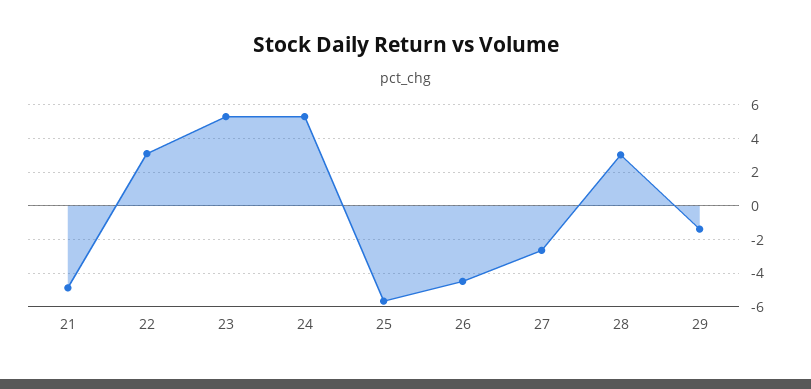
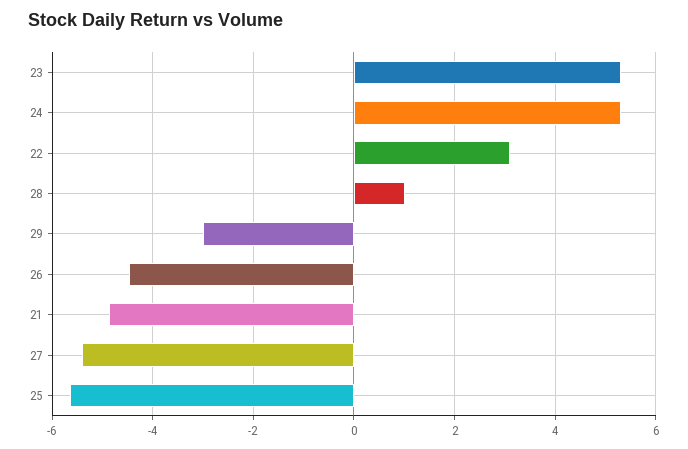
27: -2.5 -> -5.4
28: 3 -> 1
29: -1.5 -> -3

